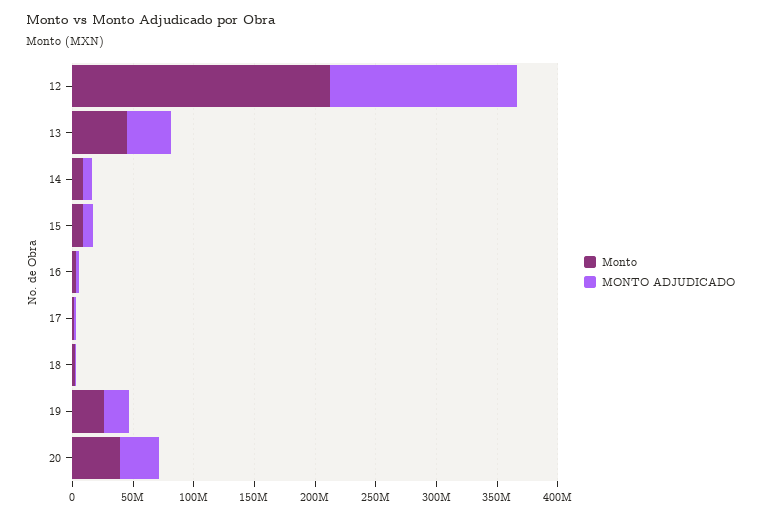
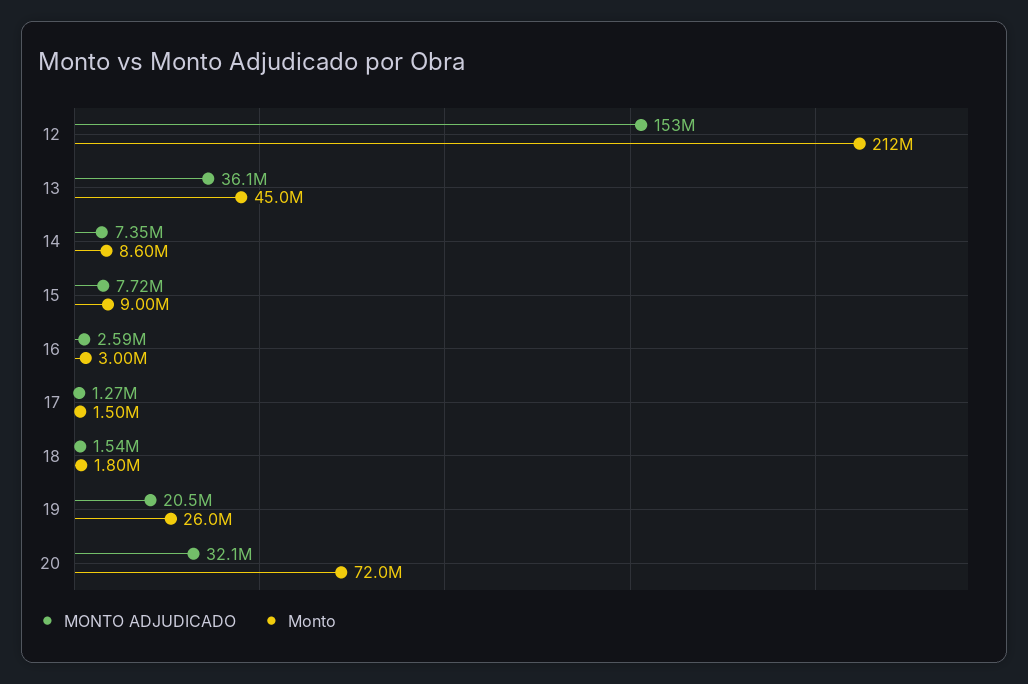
Monto, 20: 40000000 -> 72000000

